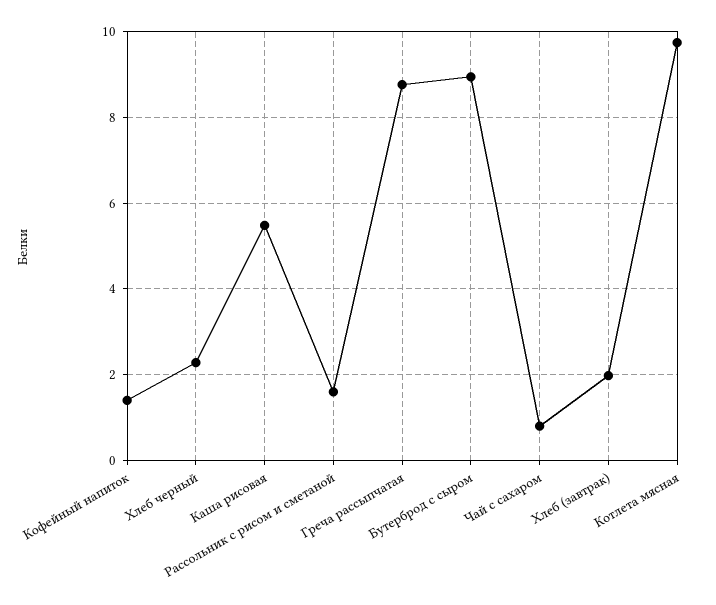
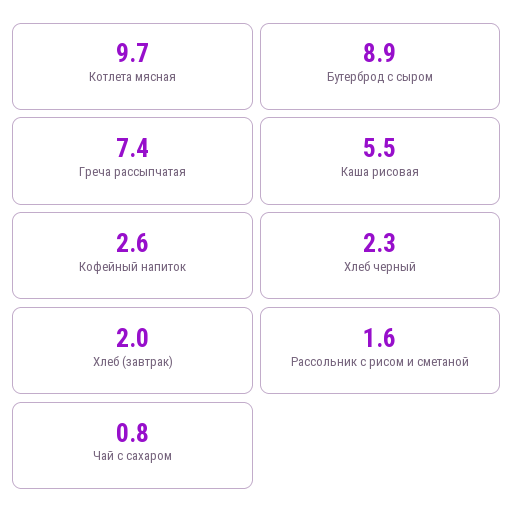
Кофейный напиток: 1.4 -> 2.6
Греча рассыпчатая: 8.8 -> 7.4

